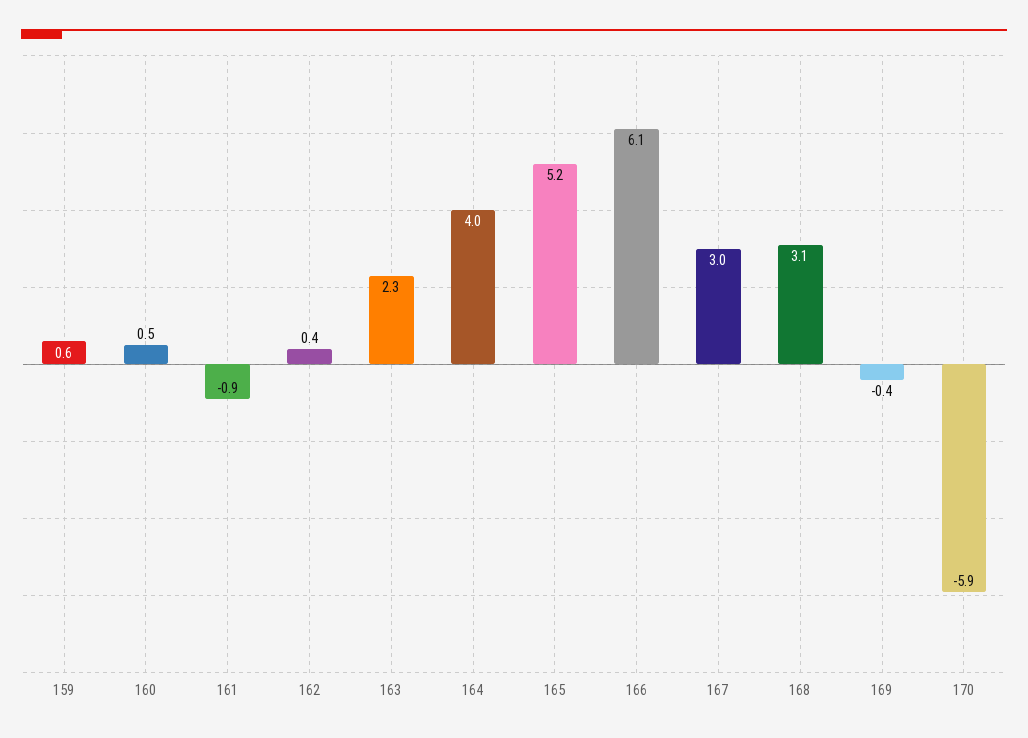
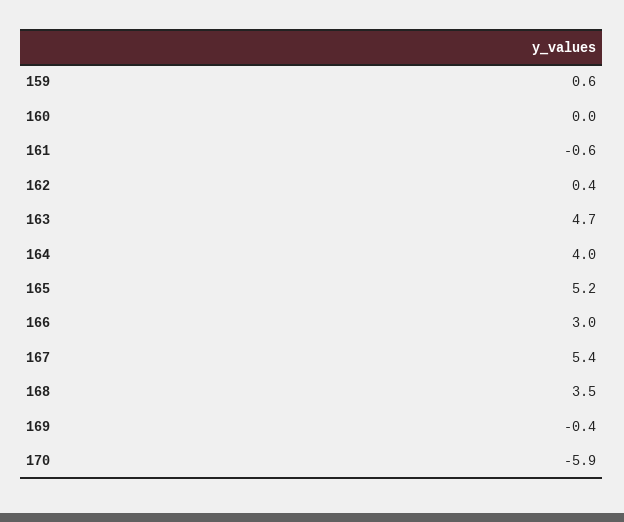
160: 0.5 -> 0
161: -0.9 -> -0.6
163: 2.3 -> 4.7
166: 6.1 -> 3
167: 3 -> 5.4
168: 3.1 -> 3.5

